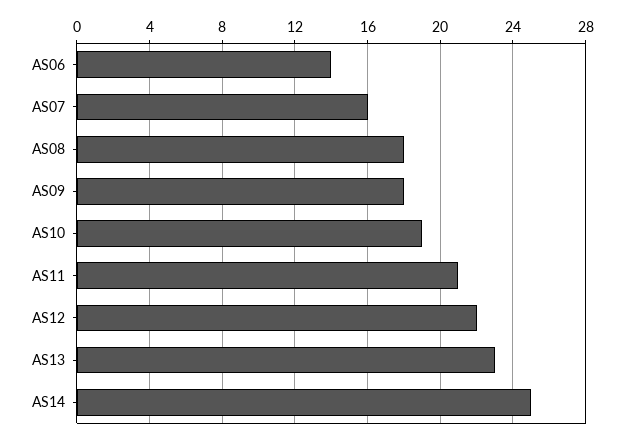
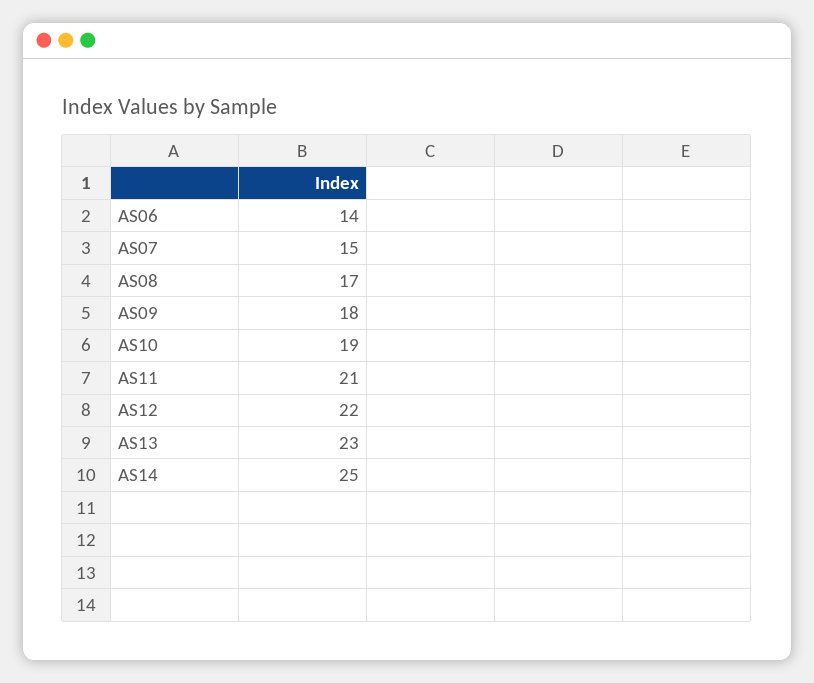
AS07: 16 -> 15
AS08: 18 -> 17

